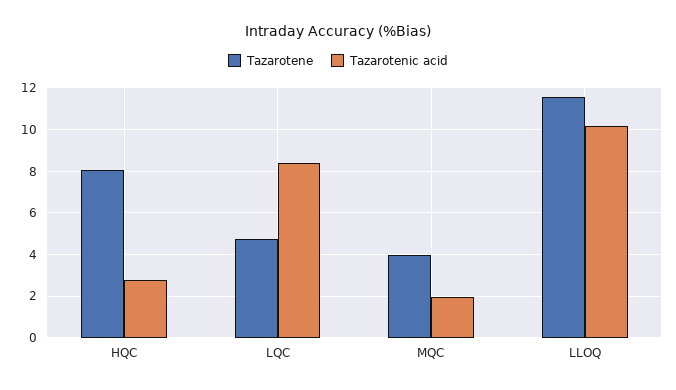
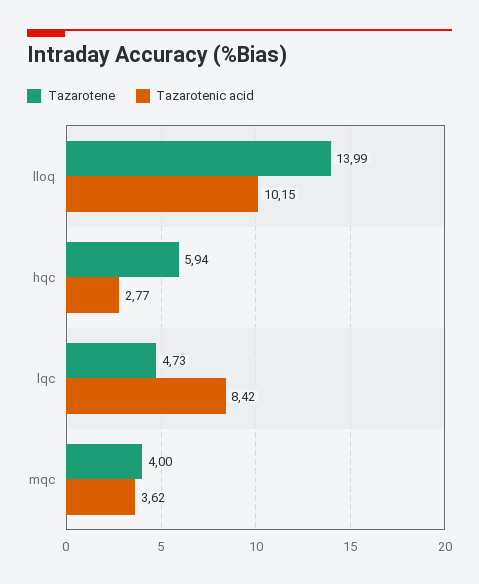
Tazarotene, HQC: 8 -> 5.94
Tazarotenic acid, MQC: 2 -> 3.62
Tazarotene, LLOQ: 11.5 -> 13.99

